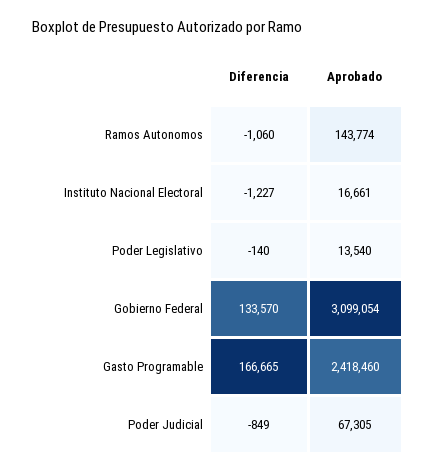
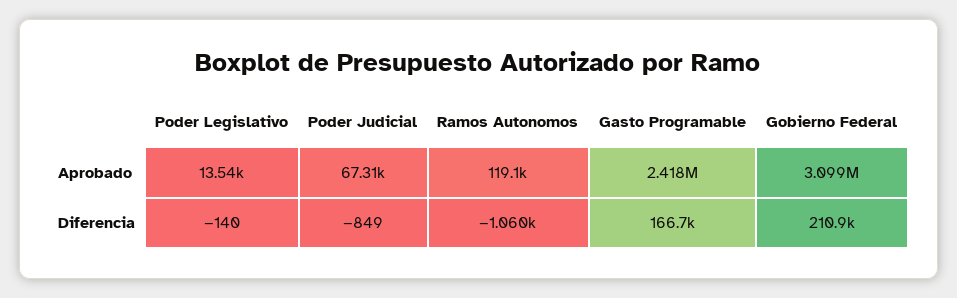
Aprobado, Ramos Autonomos: 143774 -> 119100
Diferencia, Instituto Nacional Electoral: -1227 -> none
Aprobado, Instituto Nacional Electoral: 16661 -> none
Diferencia, Gobierno Federal: 133570 -> 210900

